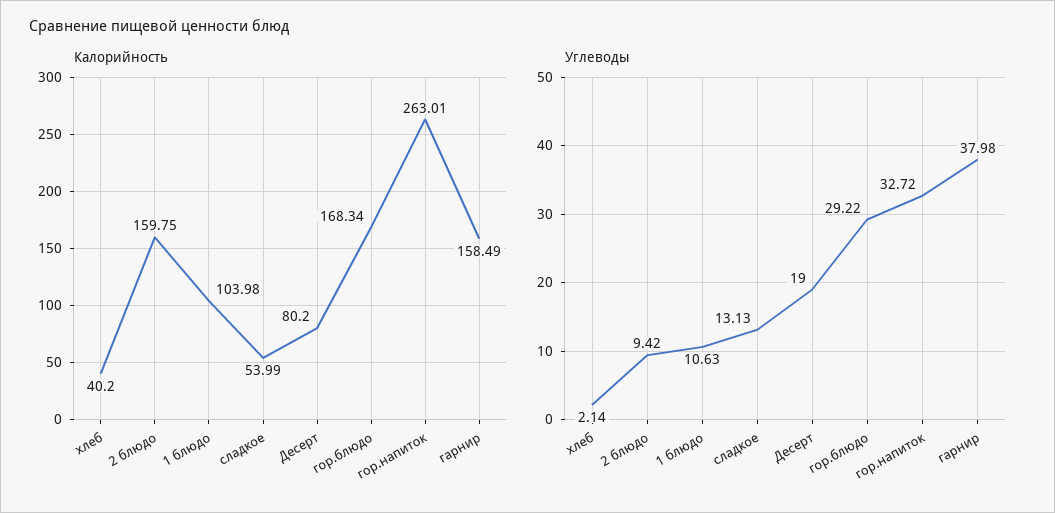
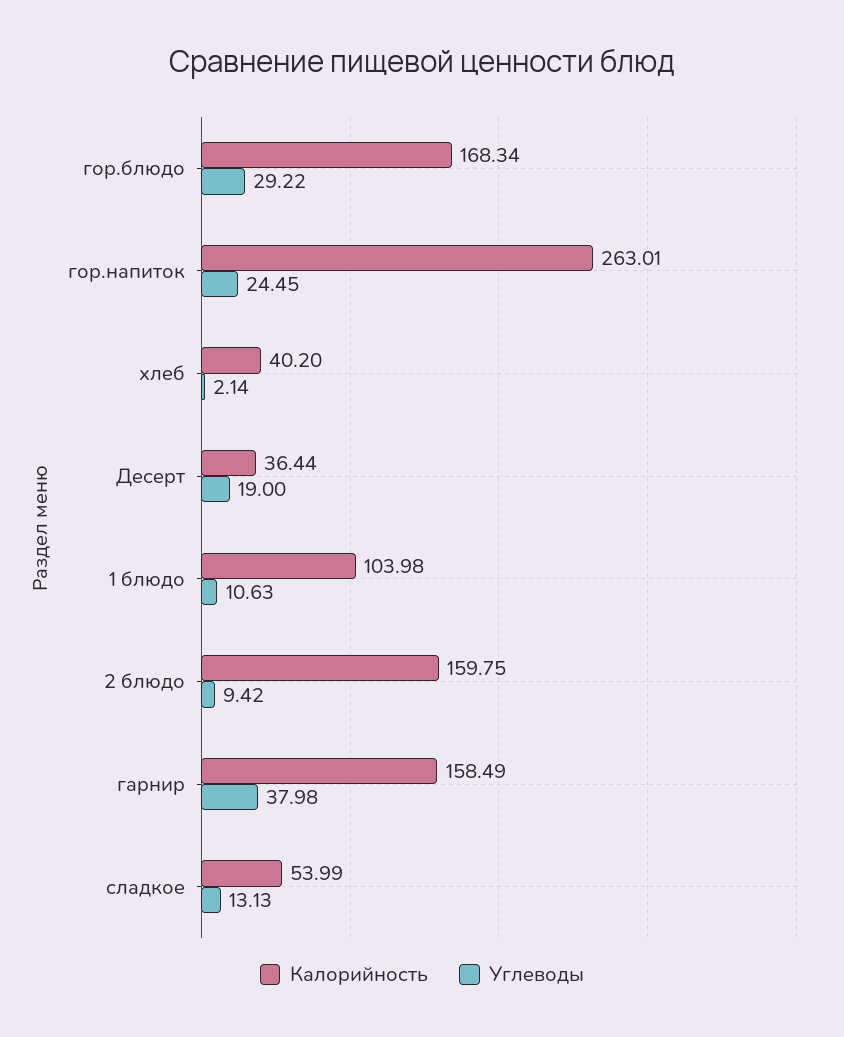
Калорийность, Десерт: 80.2 -> 36.44
Углеводы, гор.напиток: 32.72 -> 24.45

